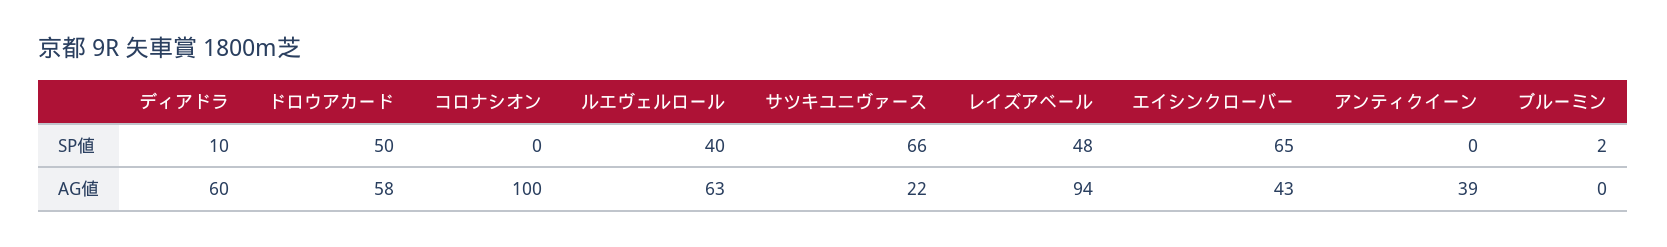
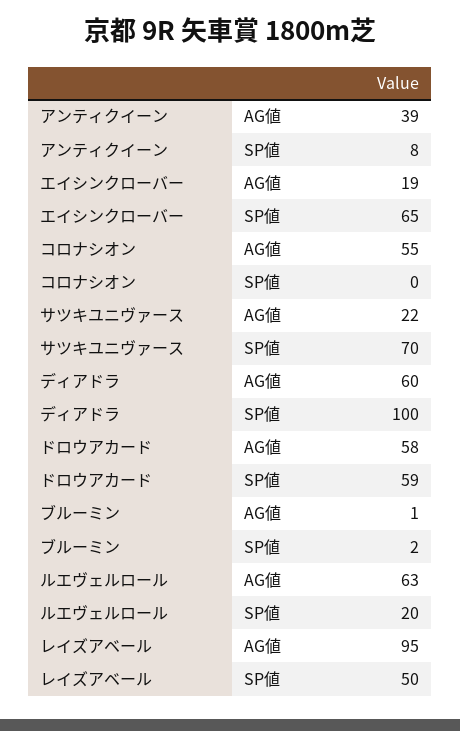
ディアドラ, SP値: 10 -> 100
ドロウアカード, SP値: 50 -> 59
ルエヴェルロール, SP値: 40 -> 20
サツキユニヴァース, SP値: 66 -> 70
レイズアベール, SP値: 48 -> 50
アンティクイーン, SP値: 0 -> 8
コロナシオン, AG値: 100 -> 55
レイズアベール, AG値: 94 -> 95
エイシンクローバー, AG値: 43 -> 19
ブルーミン, AG値: 0 -> 1

